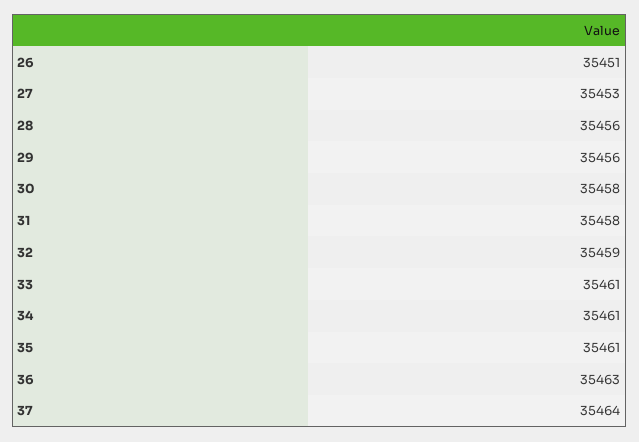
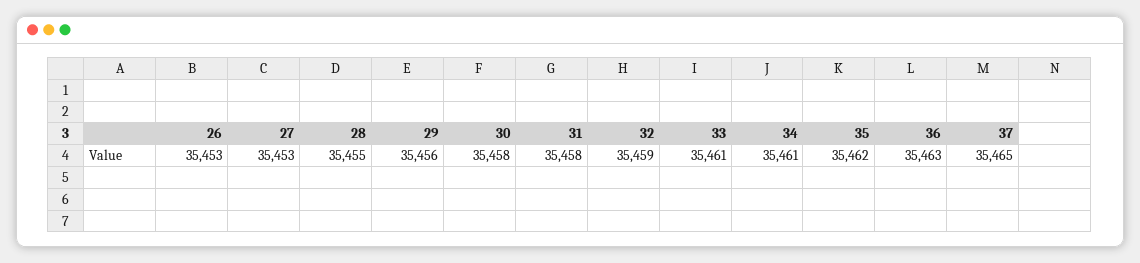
26: 35451 -> 35453
28: 35456 -> 35455
35: 35461 -> 35462
37: 35464 -> 35465

